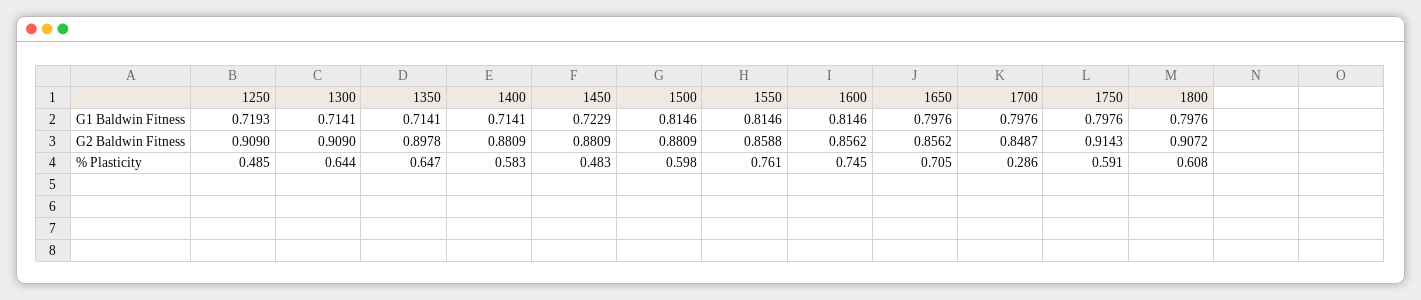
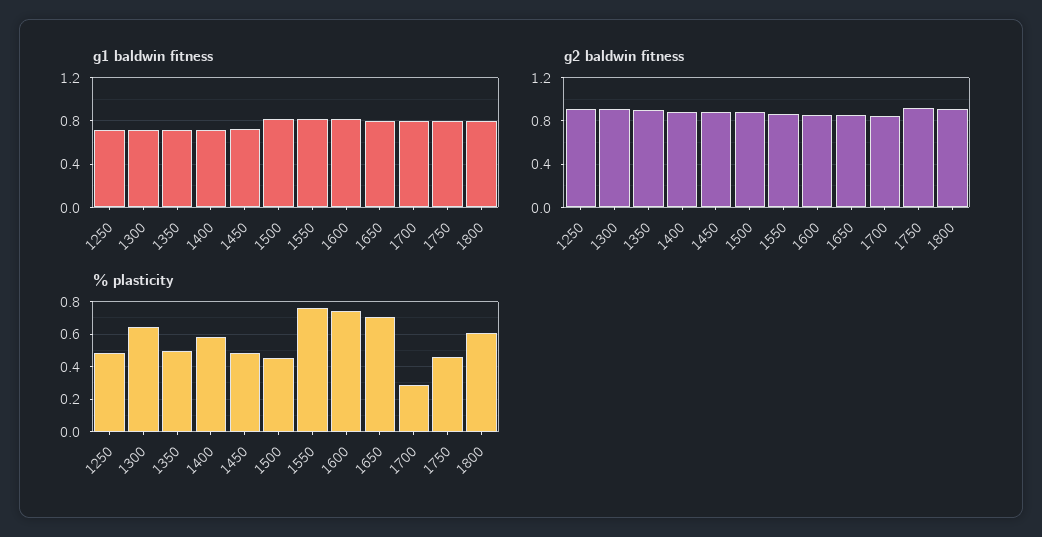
% Plasticity, 1350: 0.647 -> 0.5
% Plasticity, 1500: 0.598 -> 0.45
% Plasticity, 1750: 0.591 -> 0.45

